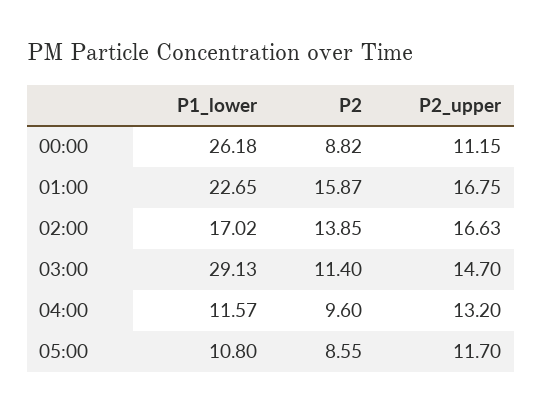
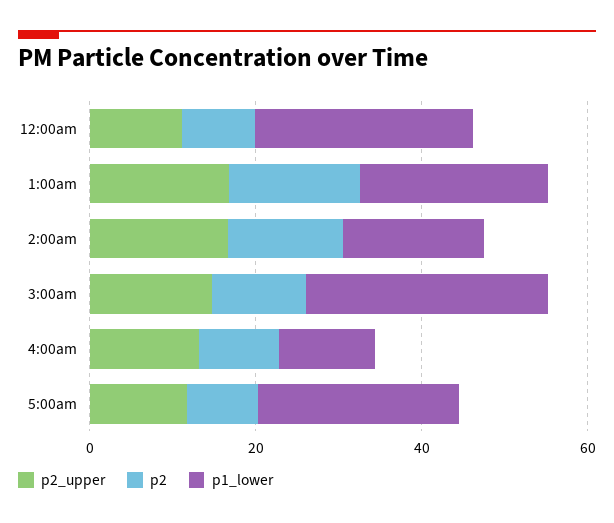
P1_lower, 05:00: 10.8 -> 25

